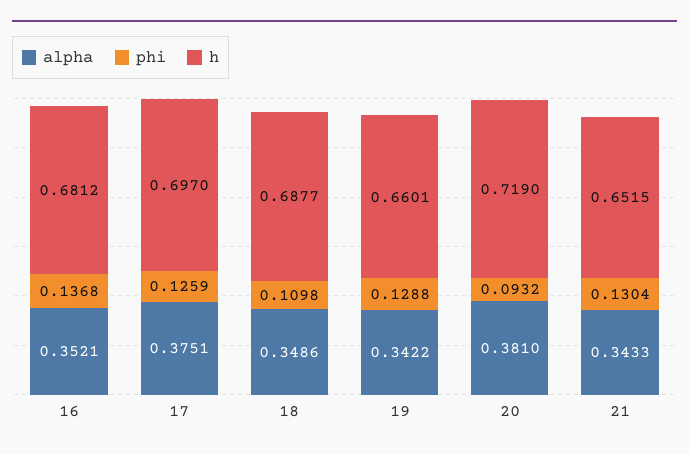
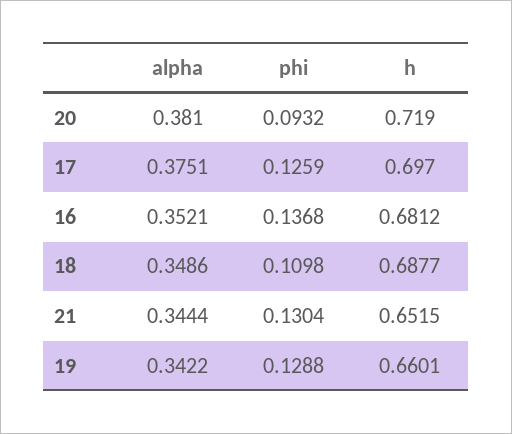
alpha, 21: 0.3433 -> 0.3444

